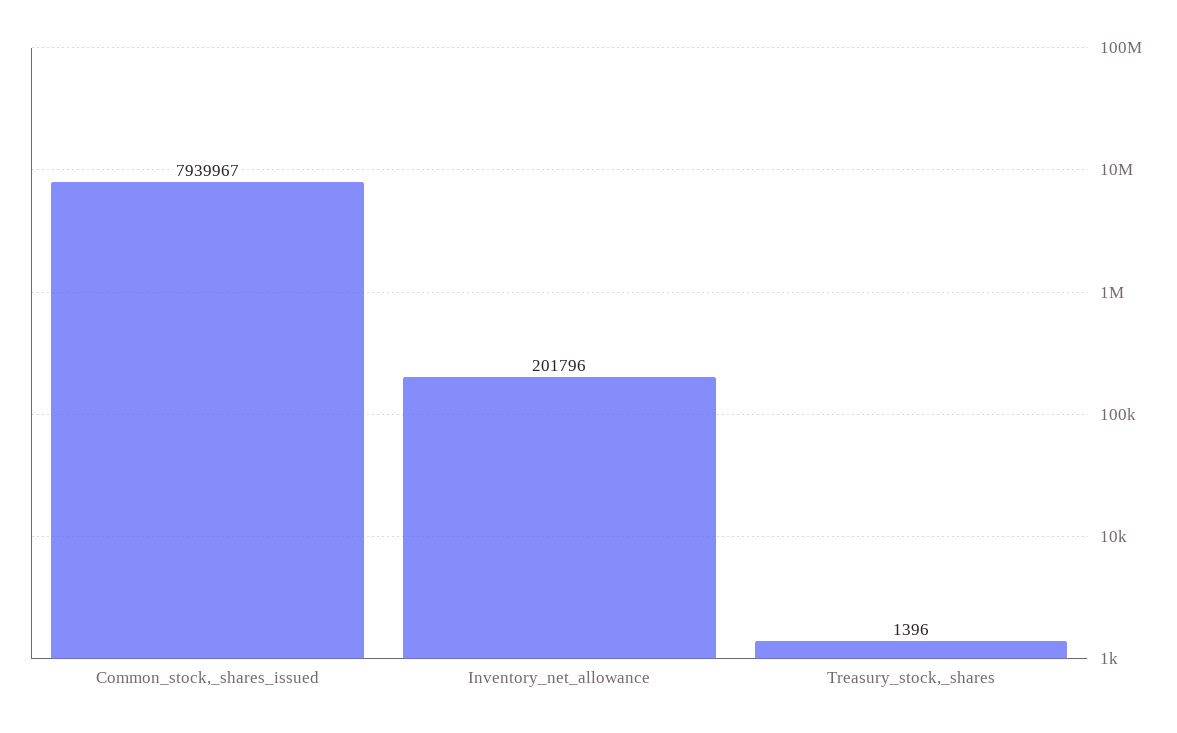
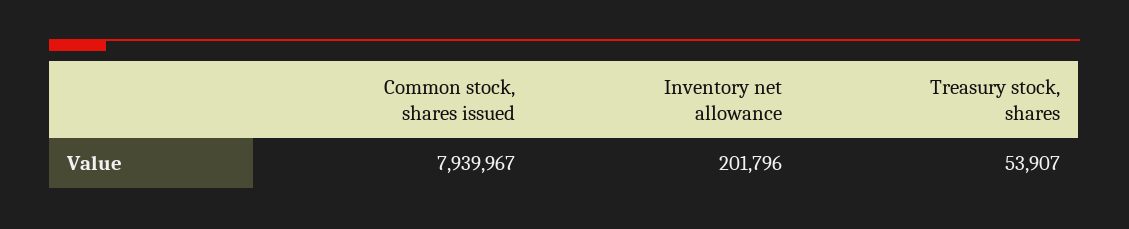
Treasury_stock,_shares: 1396 -> 53907

